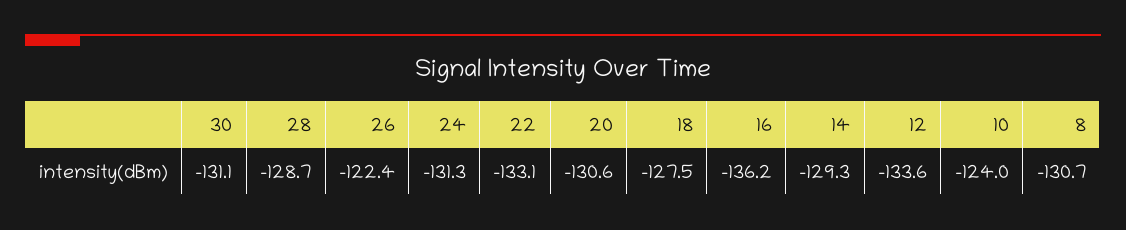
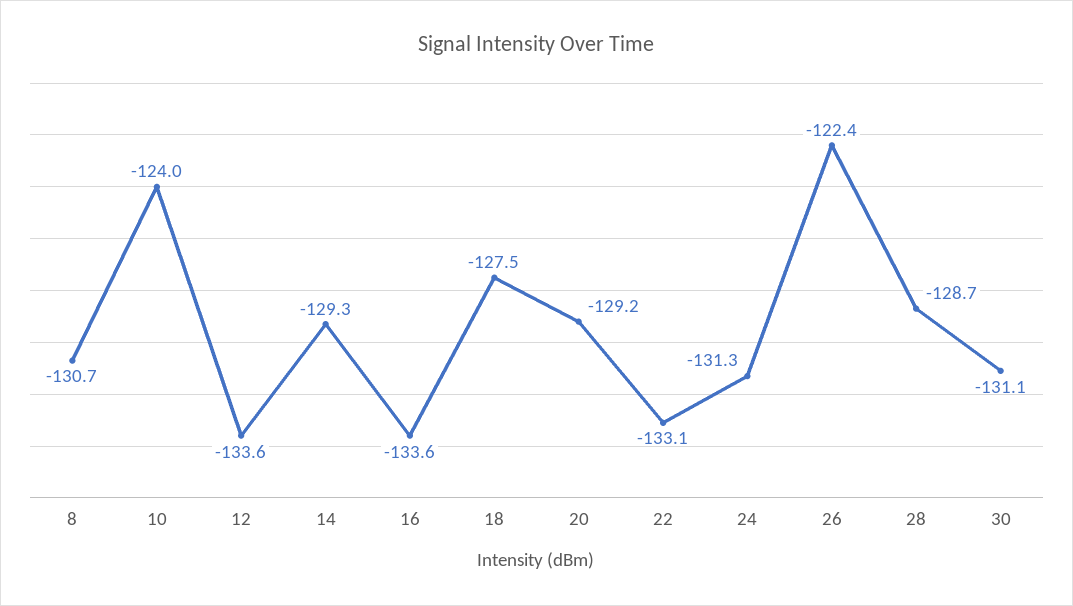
20: -130.6 -> -129.2
16: -136.2 -> -133.6

